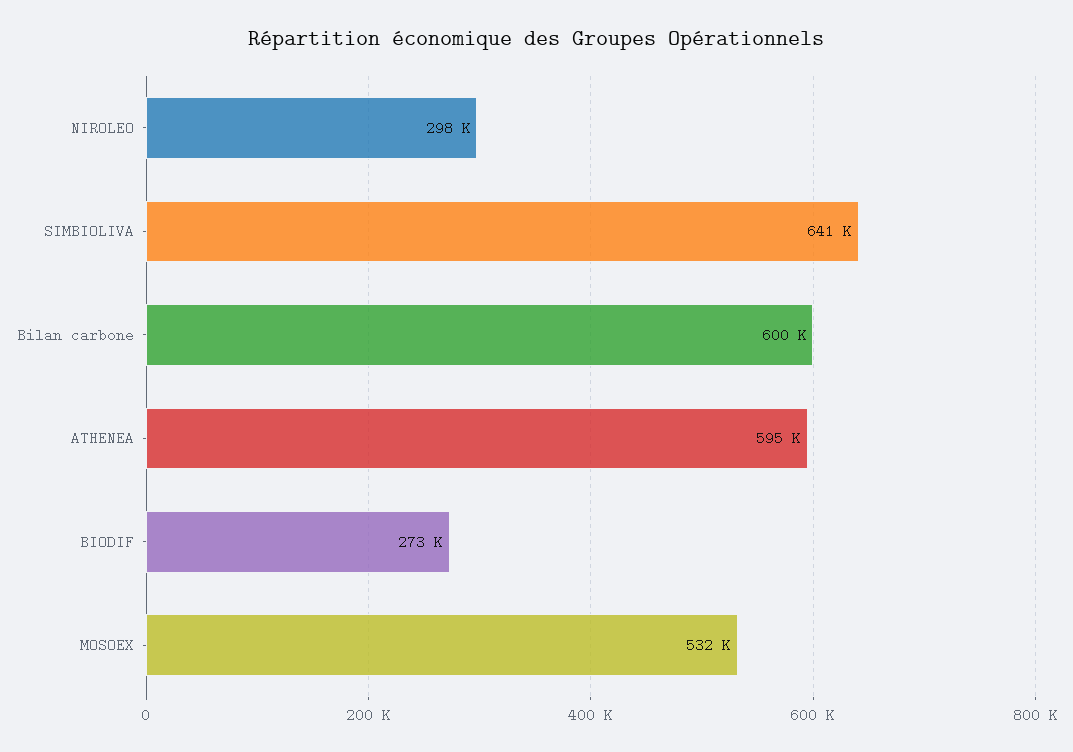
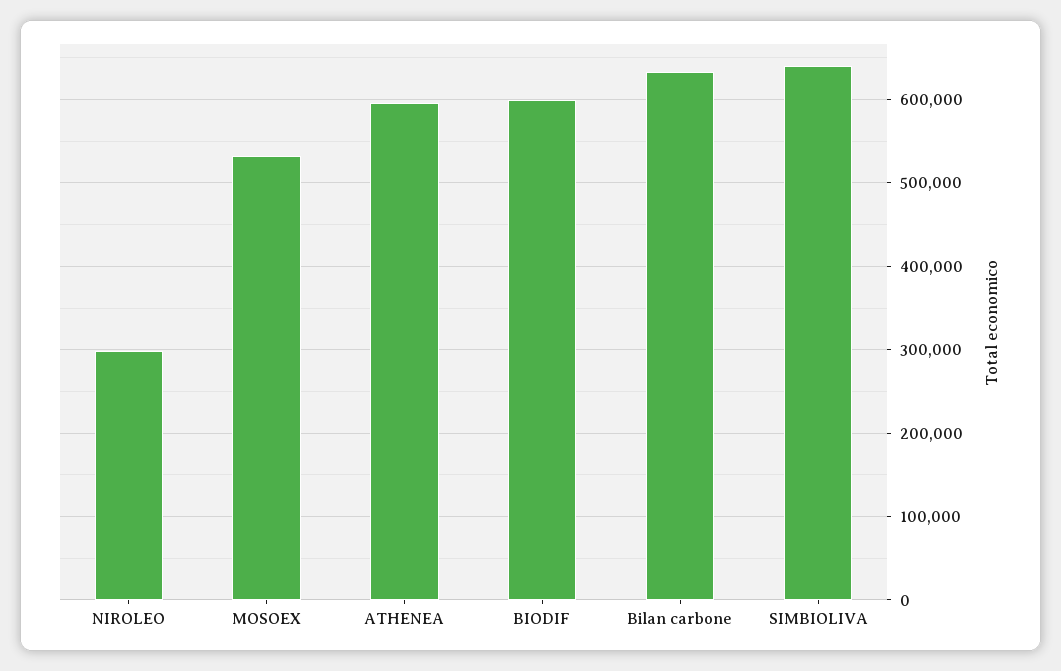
Bilan carbone: 600000 -> 630000
BIODIF: 273000 -> 600000

